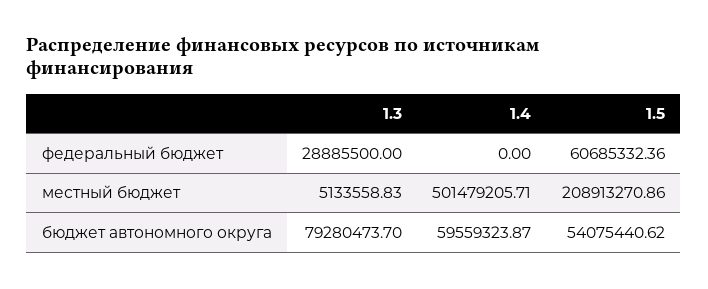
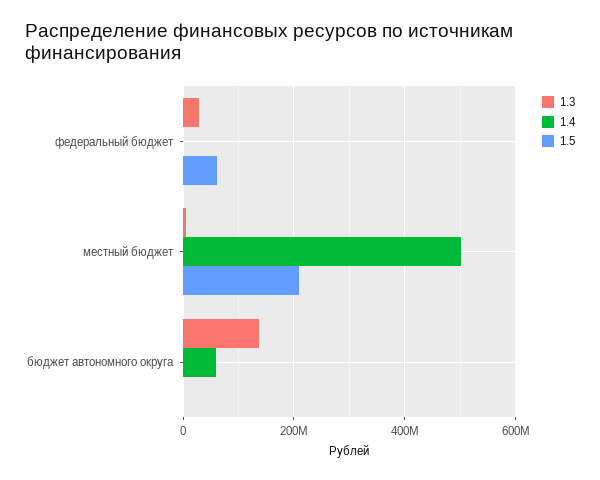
1.3, бюджет автономного округа: 79280473.7 -> 140000000
1.5, бюджет автономного округа: 54075440.62 -> 0

